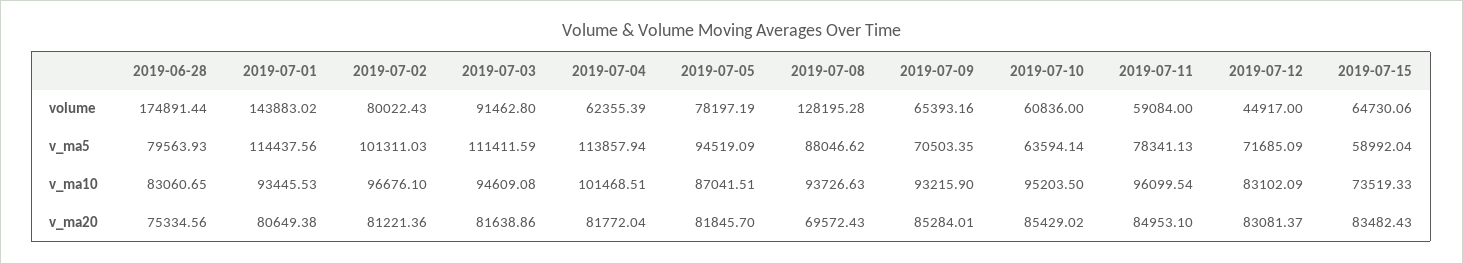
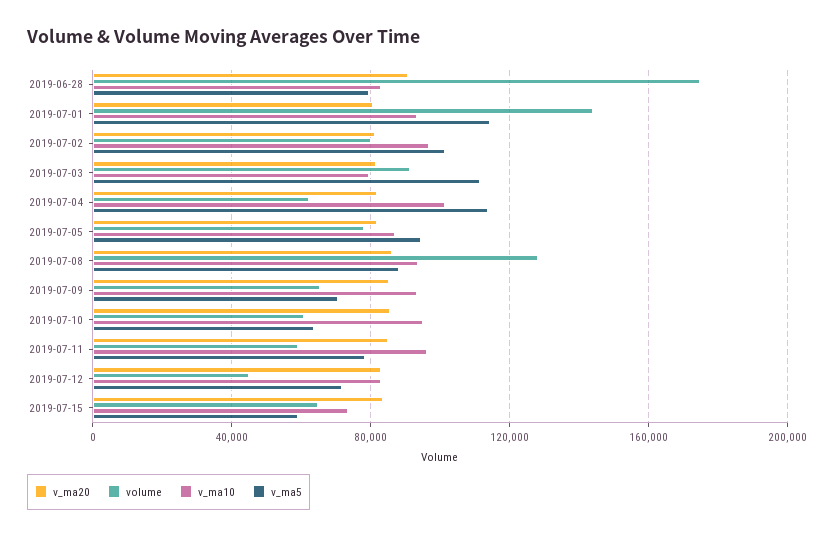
v_ma10, 2019-07-03: 94609.08 -> 80000
v_ma20, 2019-06-28: 75334.56 -> 90000
v_ma20, 2019-07-08: 69572.43 -> 85000

